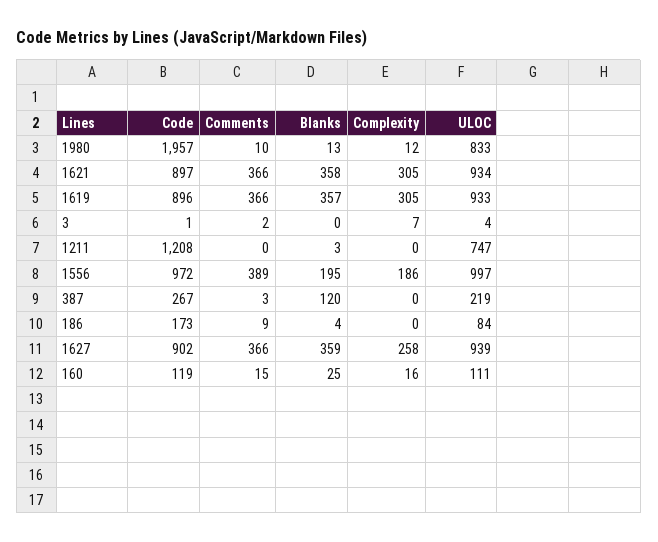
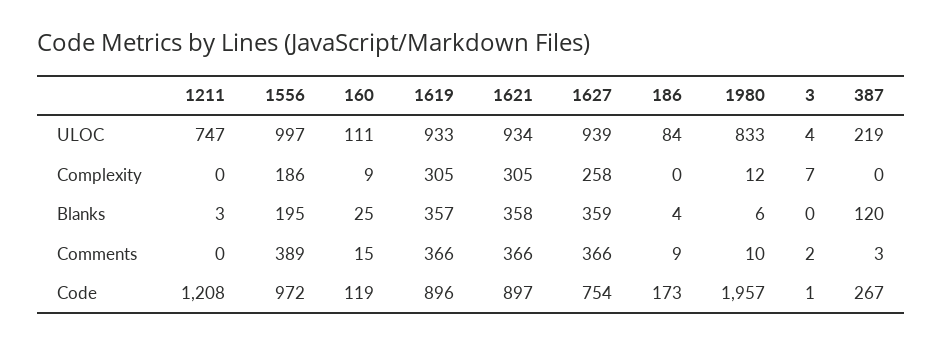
Blanks, 1980: 13 -> 6
Code, 1627: 902 -> 754
Complexity, 160: 16 -> 9

